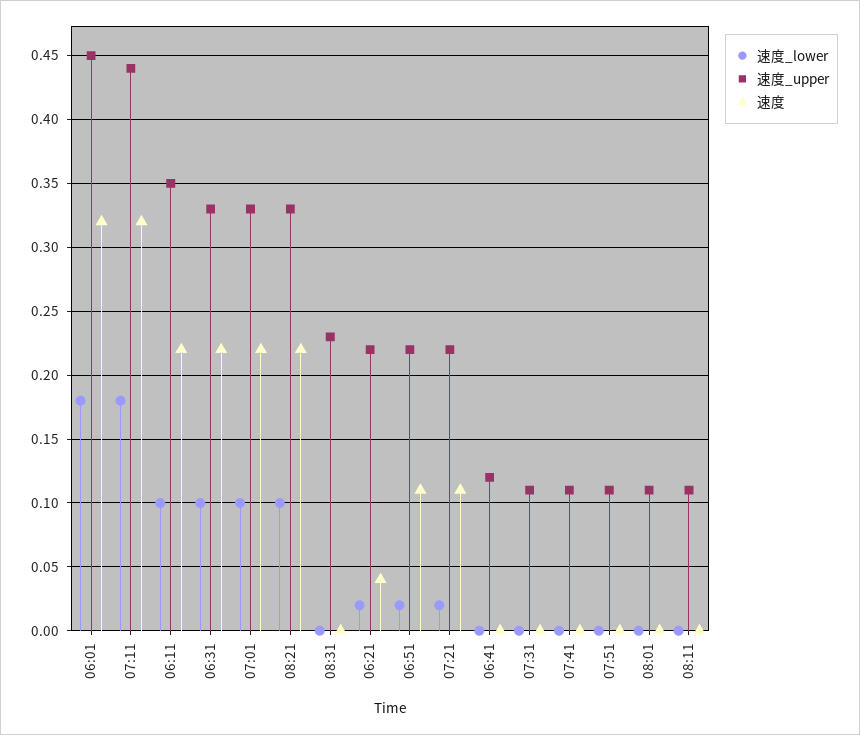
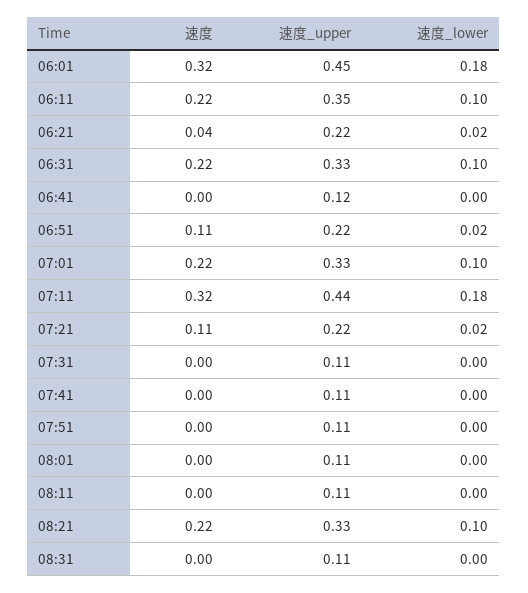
速度_upper, 08:31: 0.23 -> 0.11

